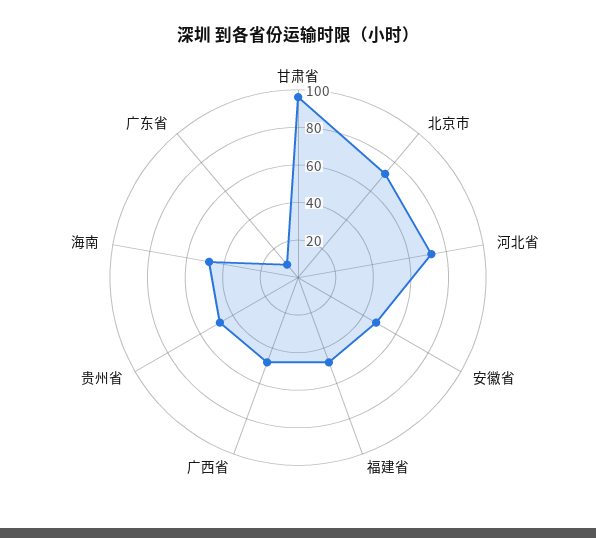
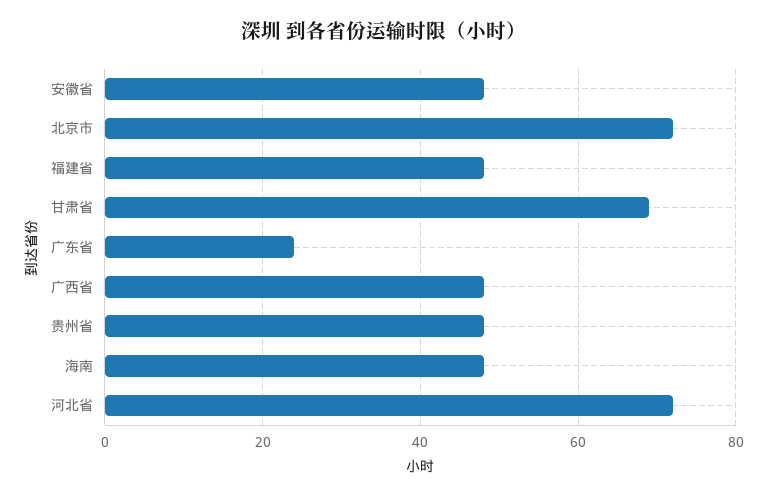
甘肃省: 95 -> 70
广东省: 10 -> 25

